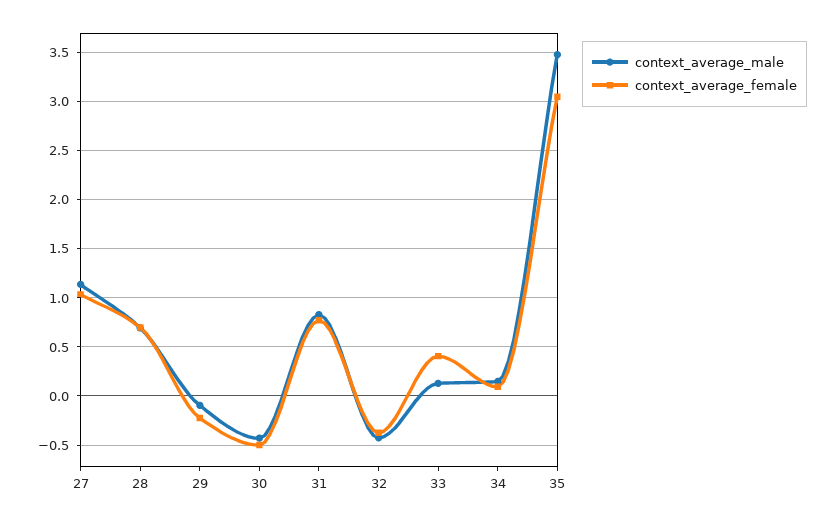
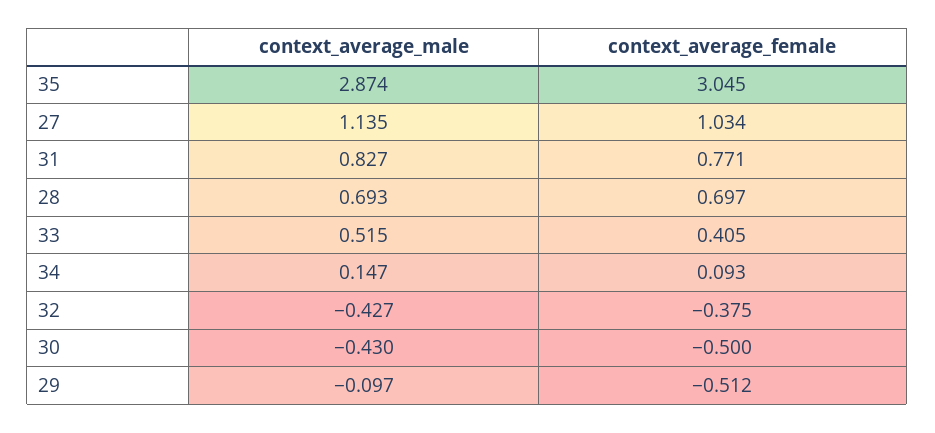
context_average_female, 29: -0.2 -> -0.512
context_average_male, 33: 0.1 -> 0.515
context_average_male, 35: 3.5 -> 2.874

